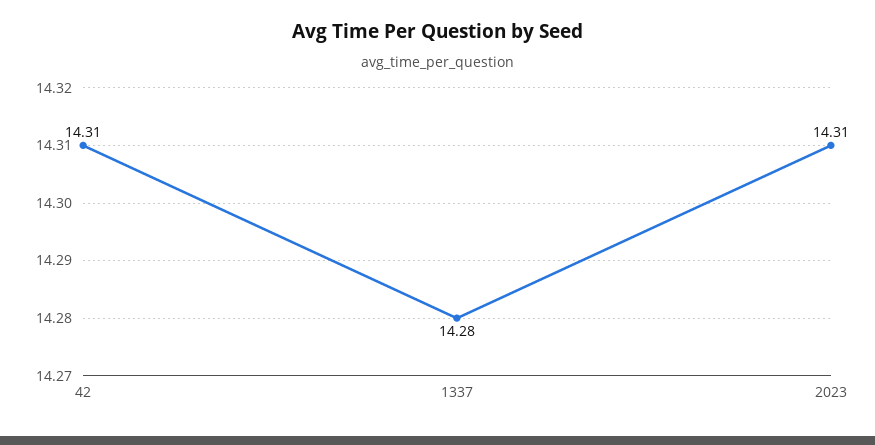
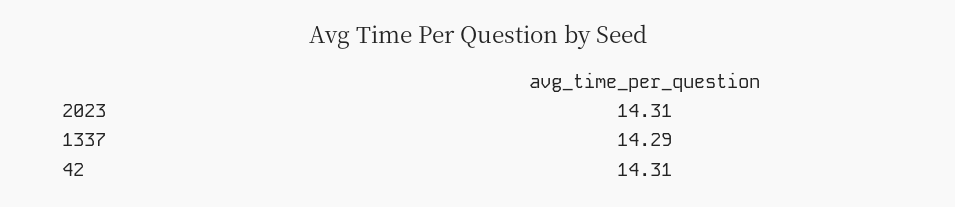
1337: 14.28 -> 14.29

